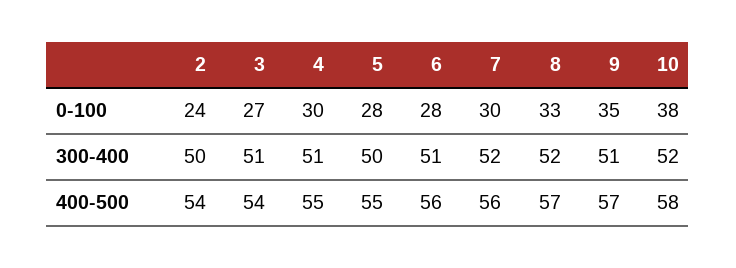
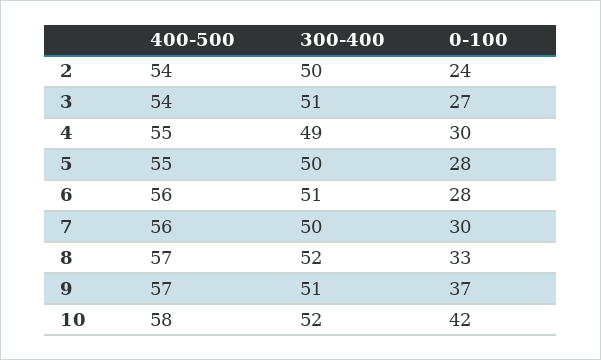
9, 0-100: 35 -> 37
10, 0-100: 38 -> 42
4, 300-400: 51 -> 49
7, 300-400: 52 -> 50

